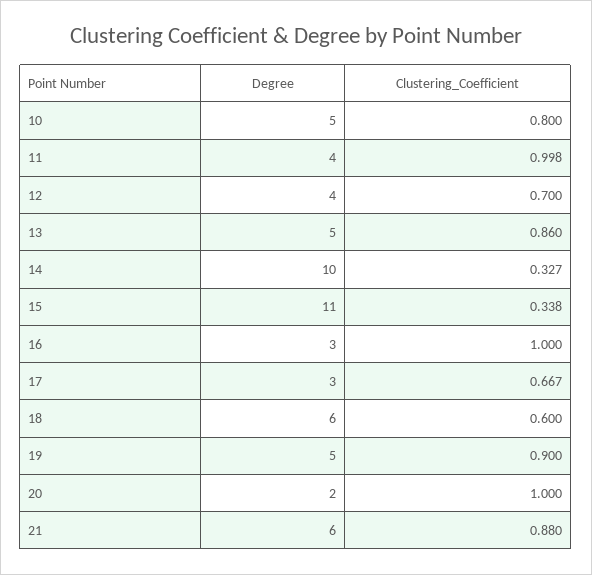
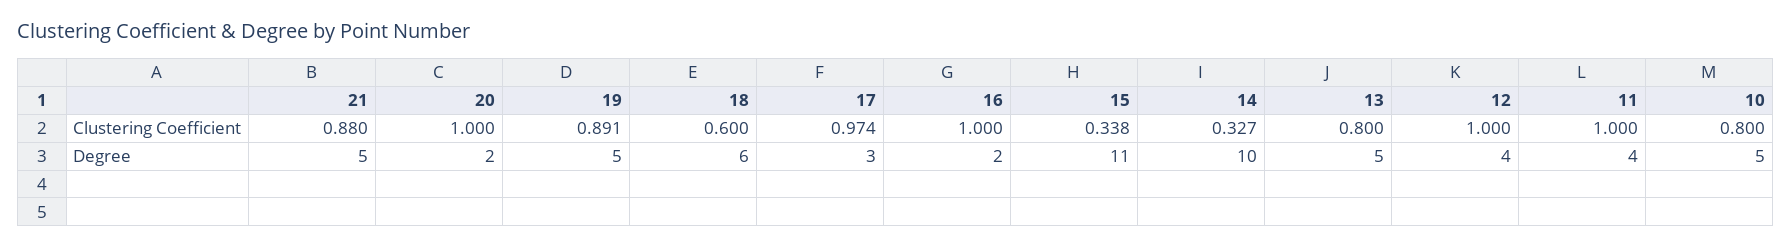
Clustering_Coefficient, 11: 0.998 -> 1
Clustering_Coefficient, 12: 0.7 -> 1
Clustering_Coefficient, 13: 0.86 -> 0.8
Degree, 16: 3 -> 2
Clustering_Coefficient, 17: 0.667 -> 0.974
Clustering_Coefficient, 19: 0.9 -> 0.891
Degree, 21: 6 -> 5

